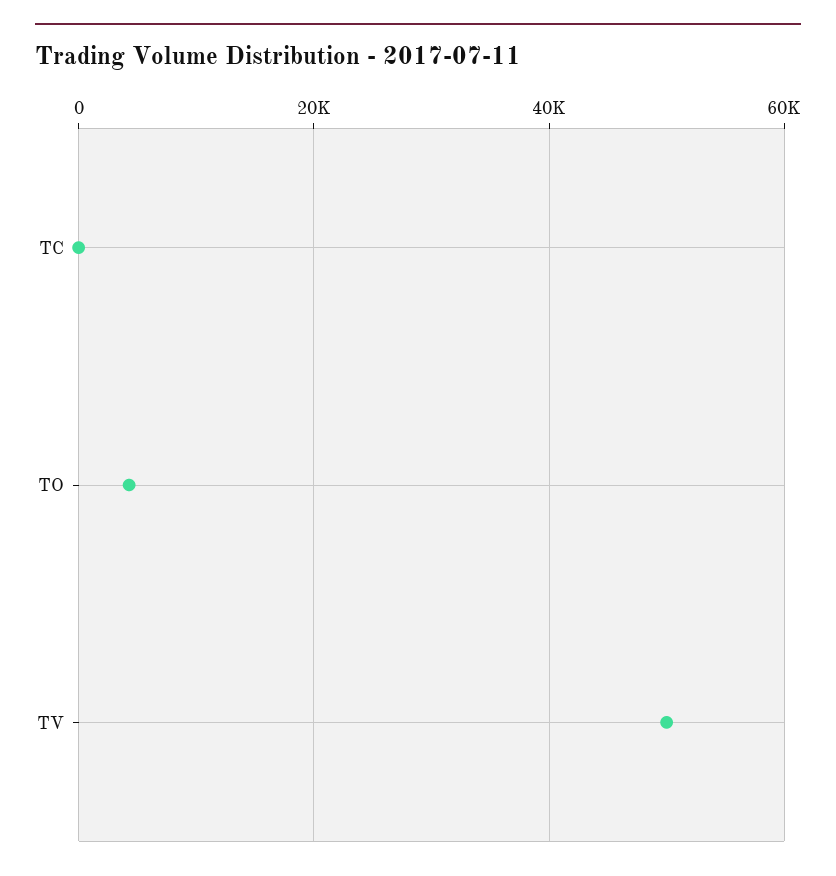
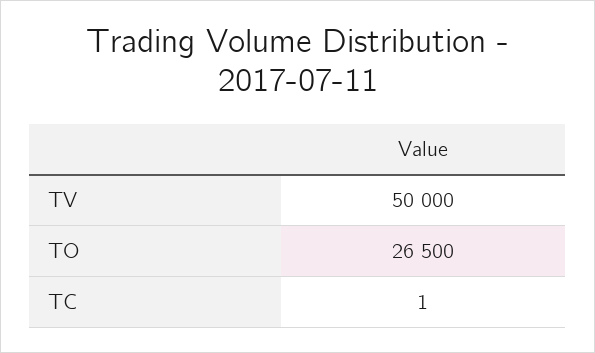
TO: 4000 -> 26500

